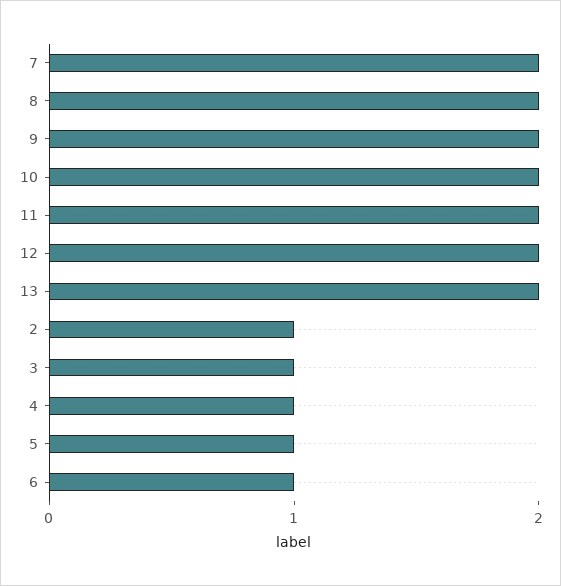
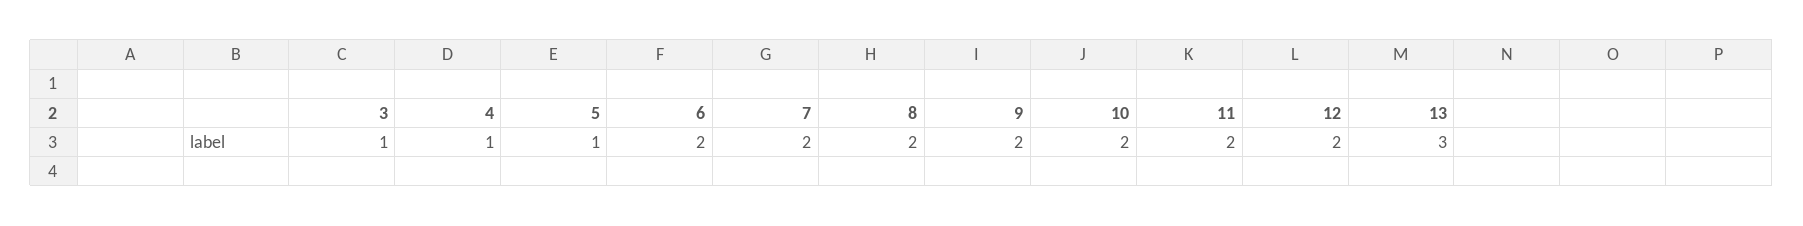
13: 2 -> 3
2: 1 -> none
6: 1 -> 2

